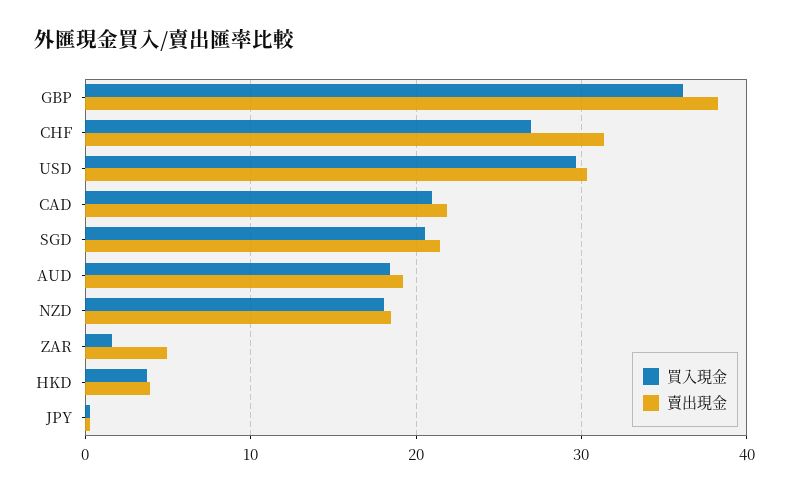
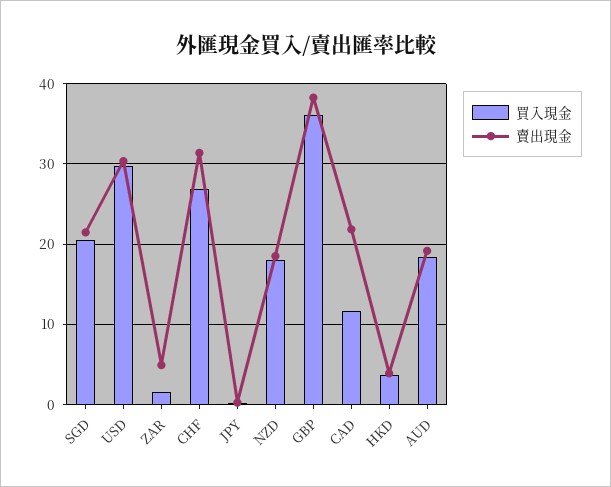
買入現金, CAD: 21 -> 12

